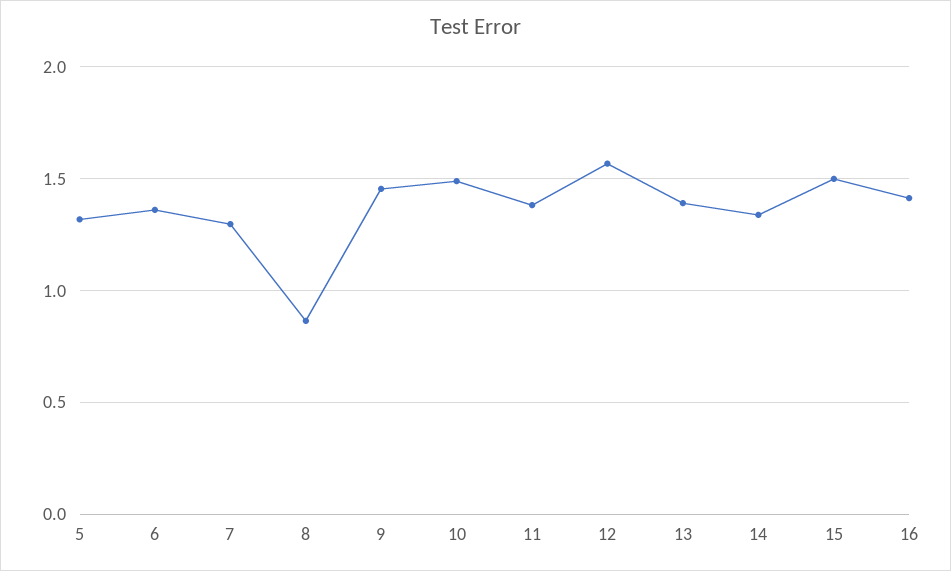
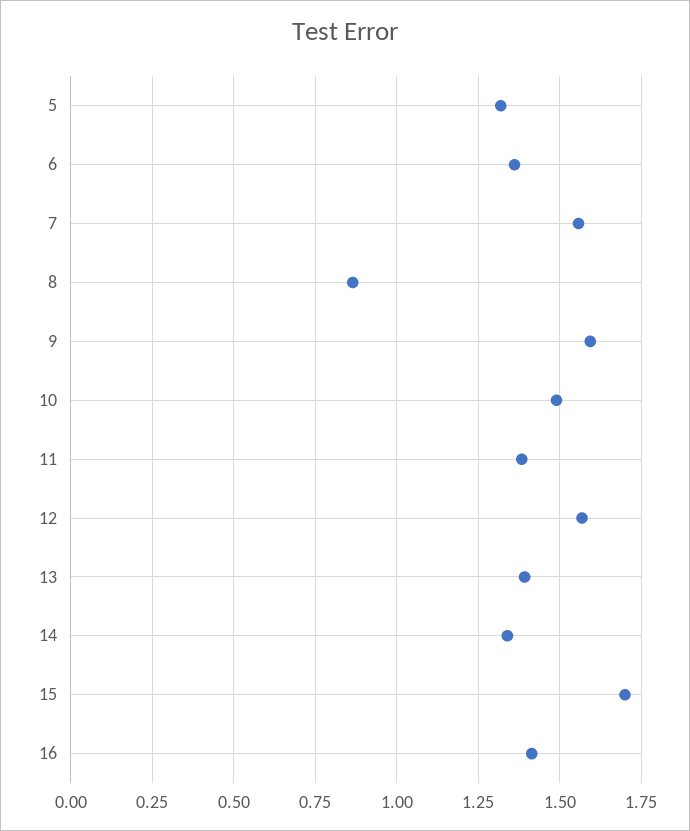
7: 1.3 -> 1.55
9: 1.45 -> 1.6
15: 1.5 -> 1.7

